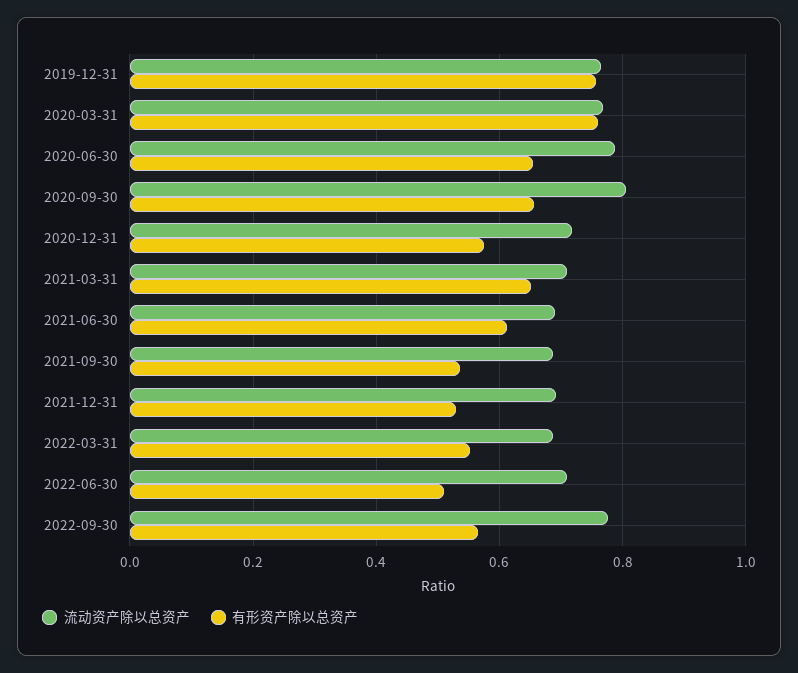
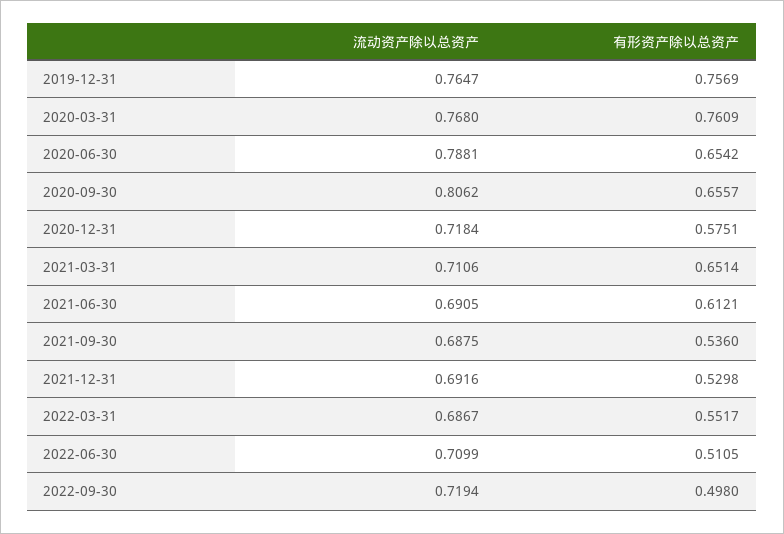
流动资产除以总资产, 2022-09-30: 0.78 -> 0.7194
有形资产除以总资产, 2022-09-30: 0.56 -> 0.498

